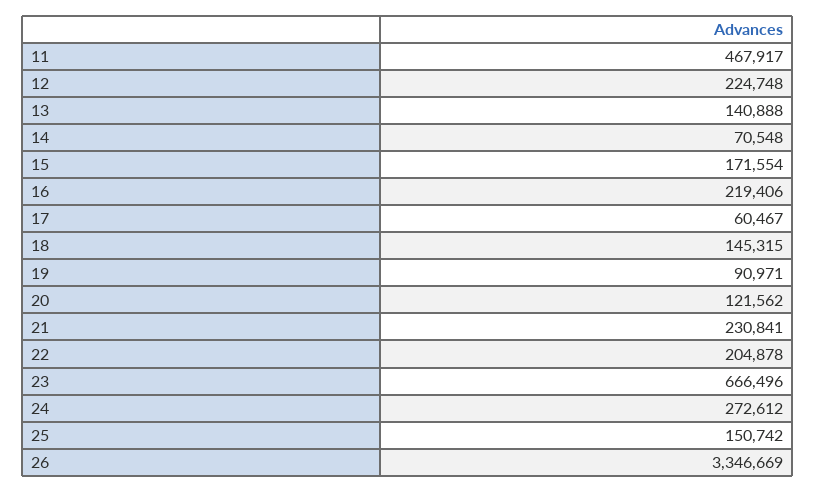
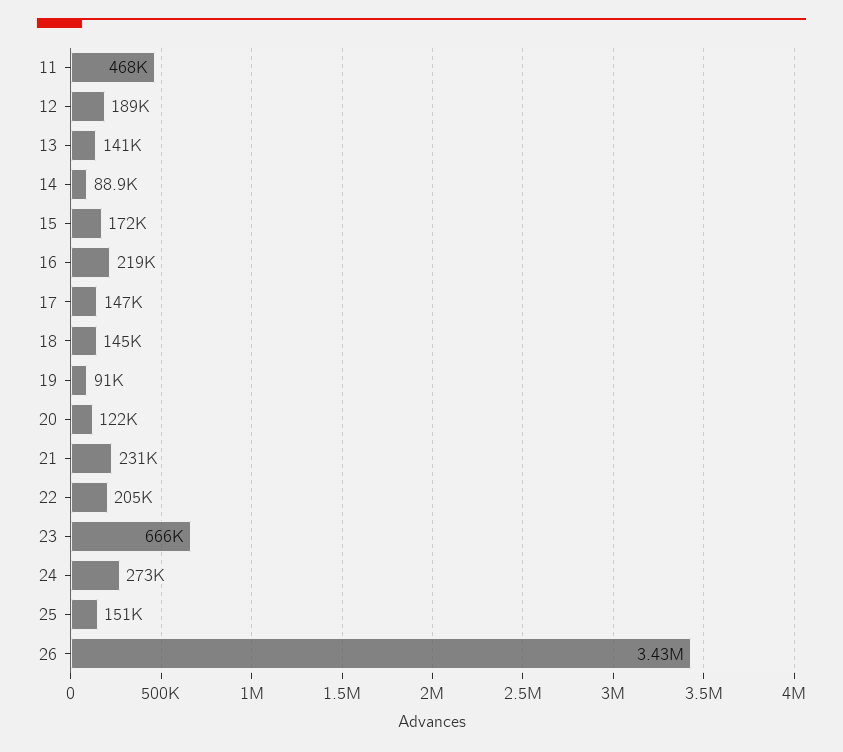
12: 224748 -> 189000
14: 70548 -> 88900
17: 60467 -> 147000
26: 3346669 -> 3430000

